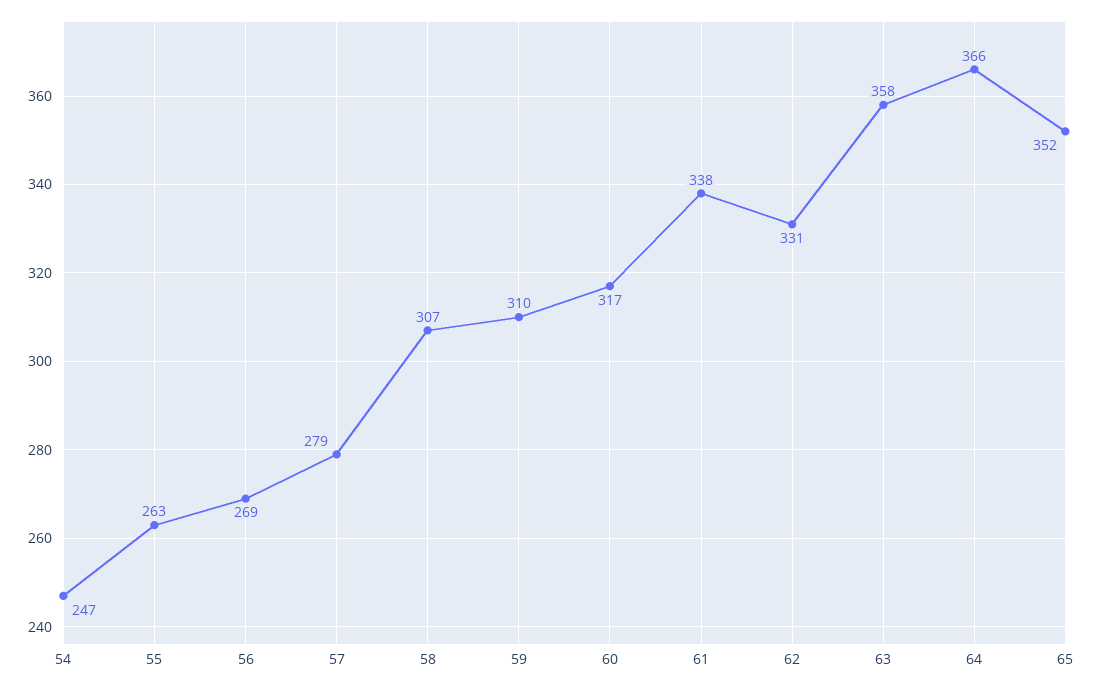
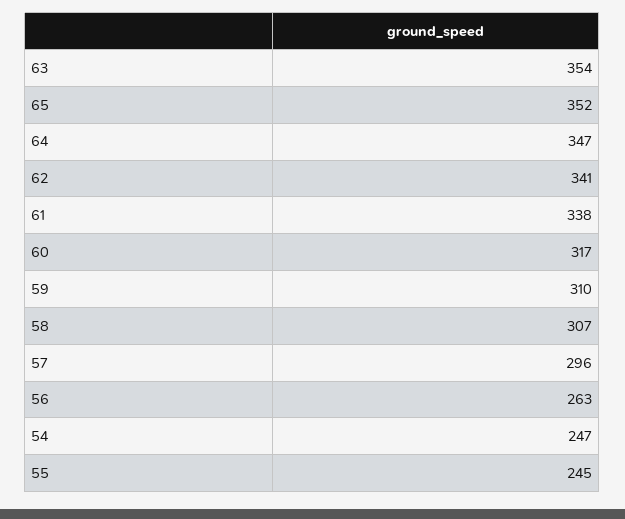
55: 263 -> 245
56: 269 -> 263
57: 279 -> 296
62: 331 -> 341
63: 358 -> 354
64: 366 -> 347

